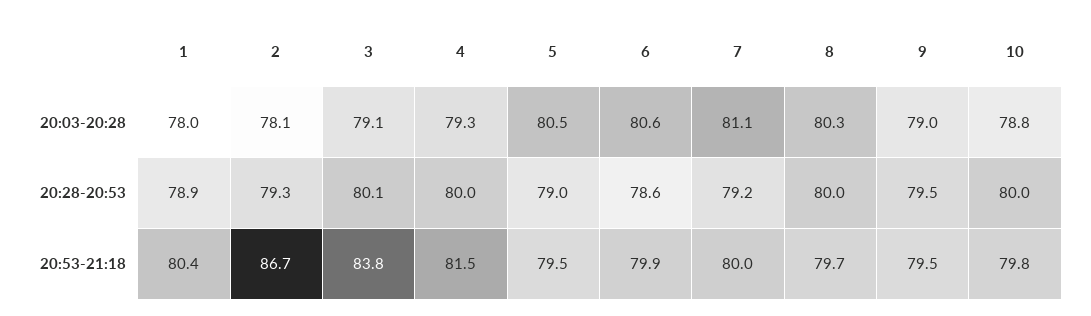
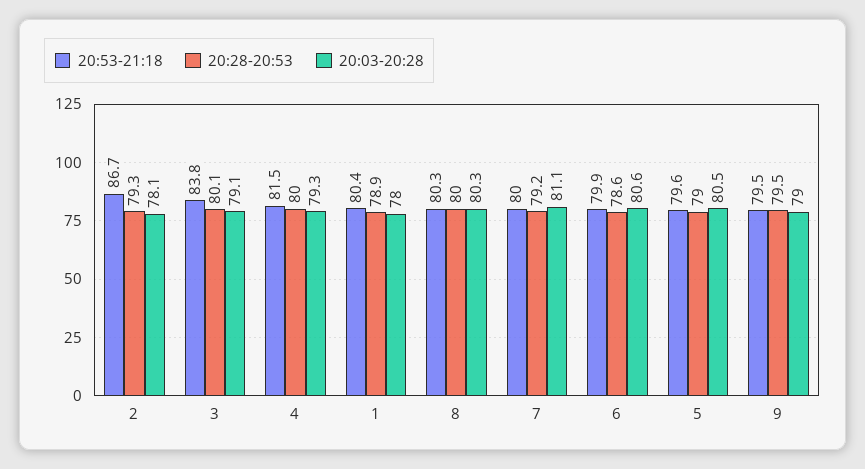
20:03-20:28, 10: 78.8 -> none
20:28-20:53, 10: 80 -> none
20:53-21:18, 5: 79.5 -> 79.6
20:53-21:18, 8: 79.7 -> 80.3
20:53-21:18, 10: 79.8 -> none

